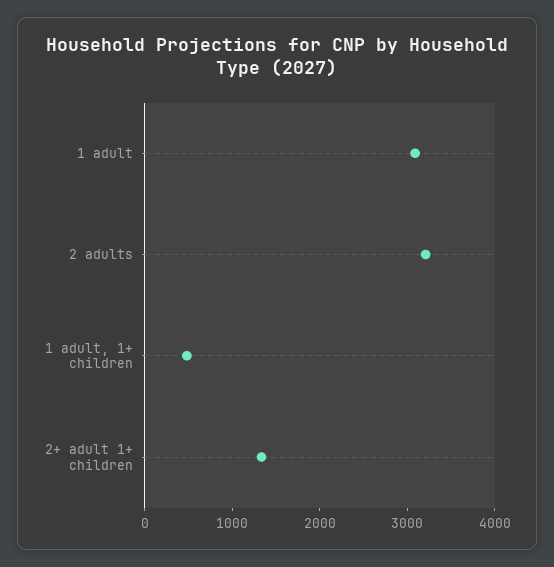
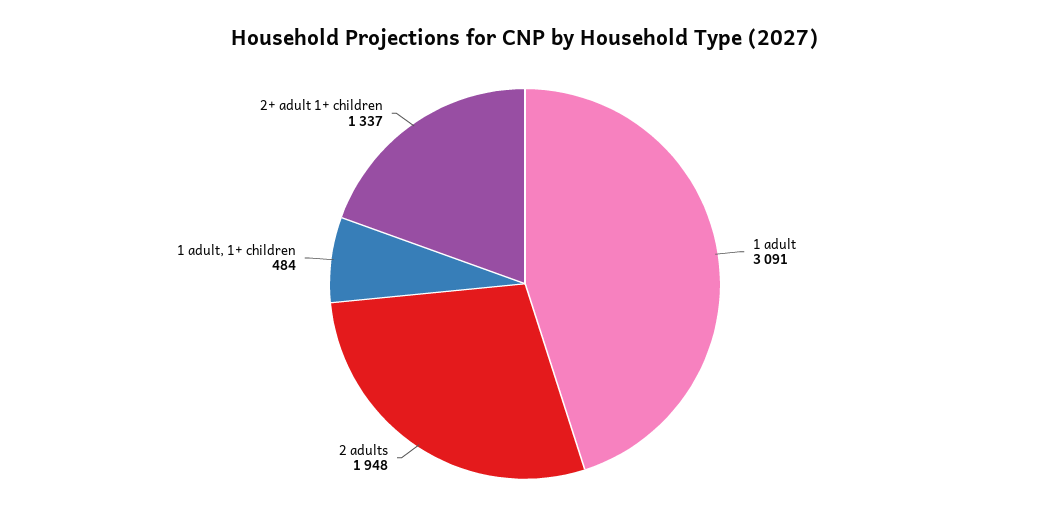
2 adults: 3200 -> 1948

